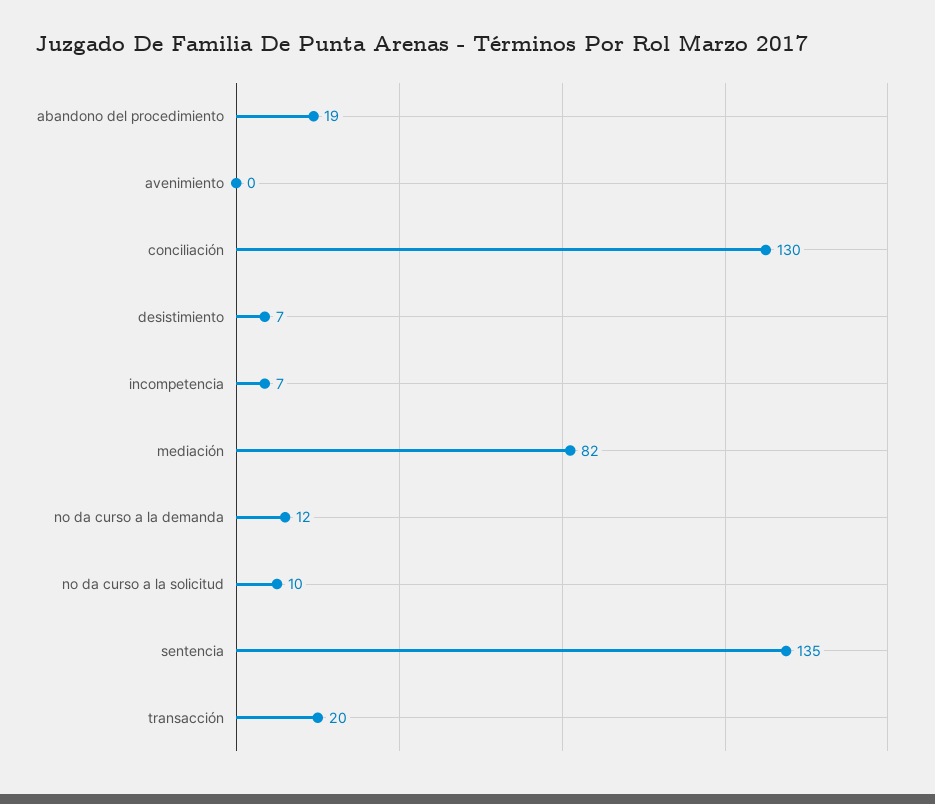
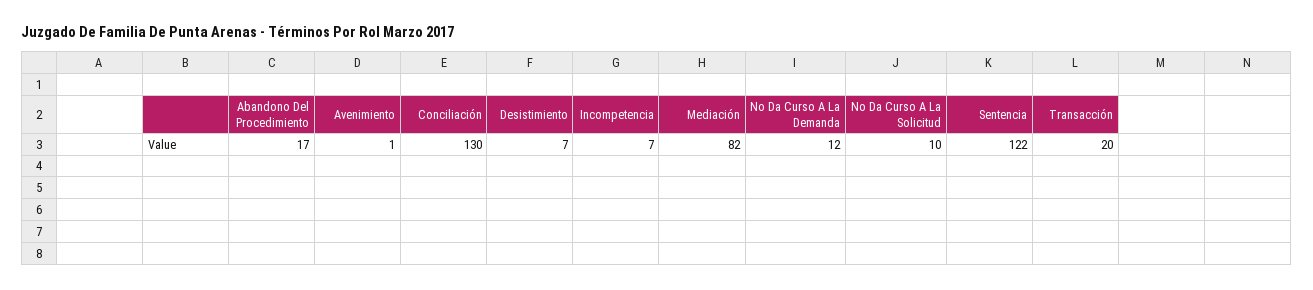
abandono del procedimiento: 19 -> 17
avenimiento: 0 -> 1
sentencia: 135 -> 122

